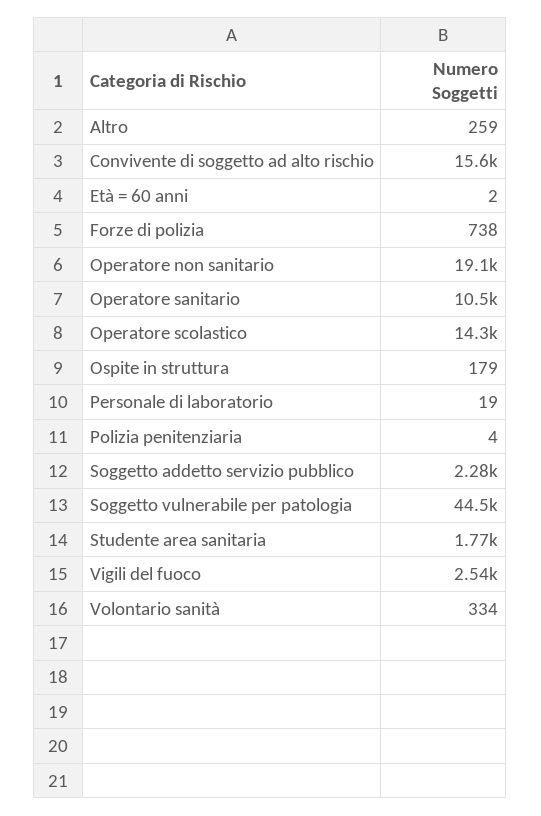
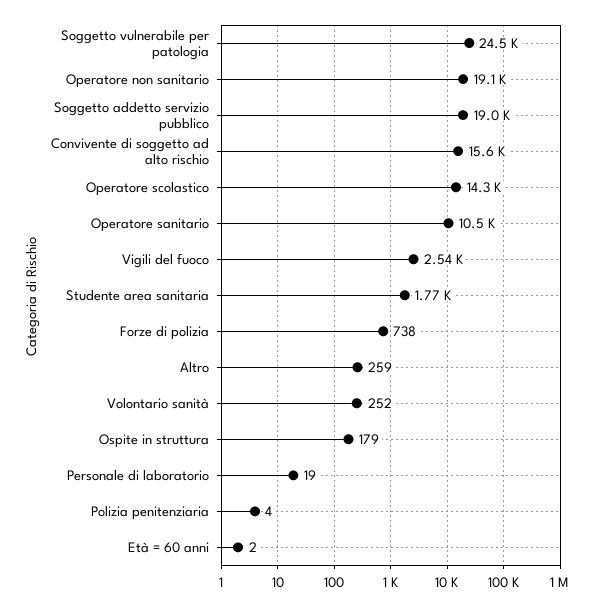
Soggetto addetto servizio pubblico: 2280 -> 19000
Soggetto vulnerabile per patologia: 44500 -> 24500
Volontario sanità: 334 -> 252

